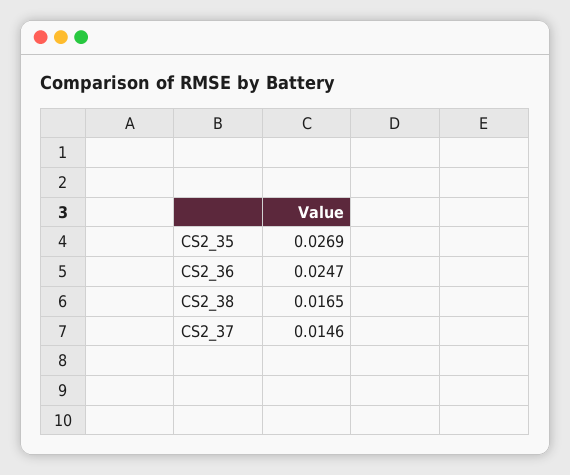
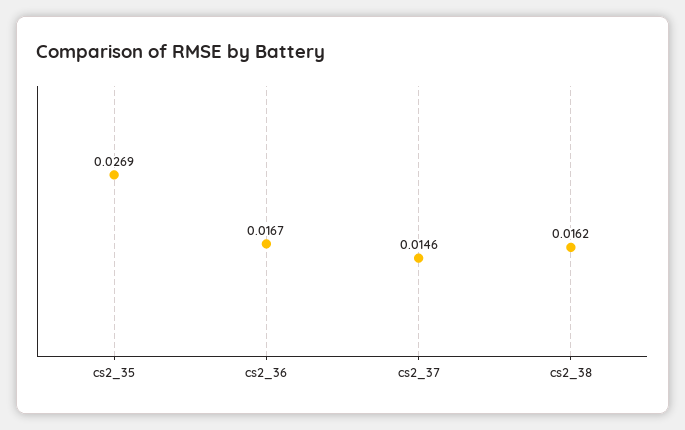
CS2_36: 0.0247 -> 0.0167
CS2_38: 0.0165 -> 0.0162

